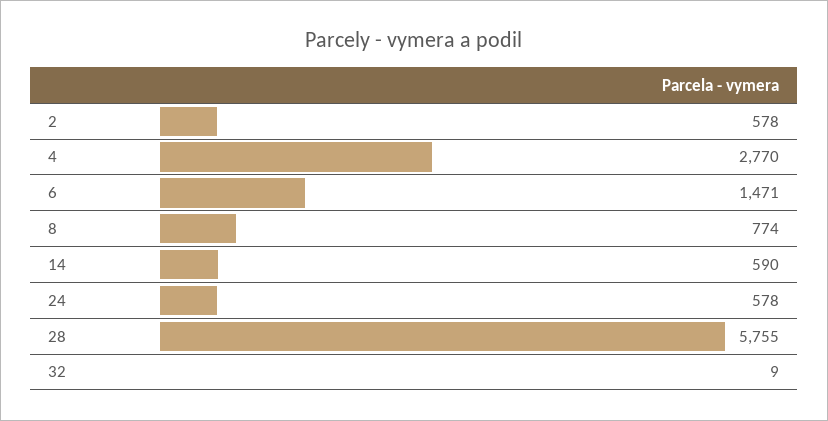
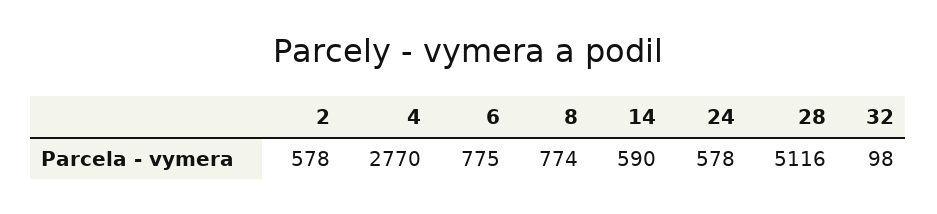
6: 1471 -> 775
28: 5755 -> 5116
32: 9 -> 98

